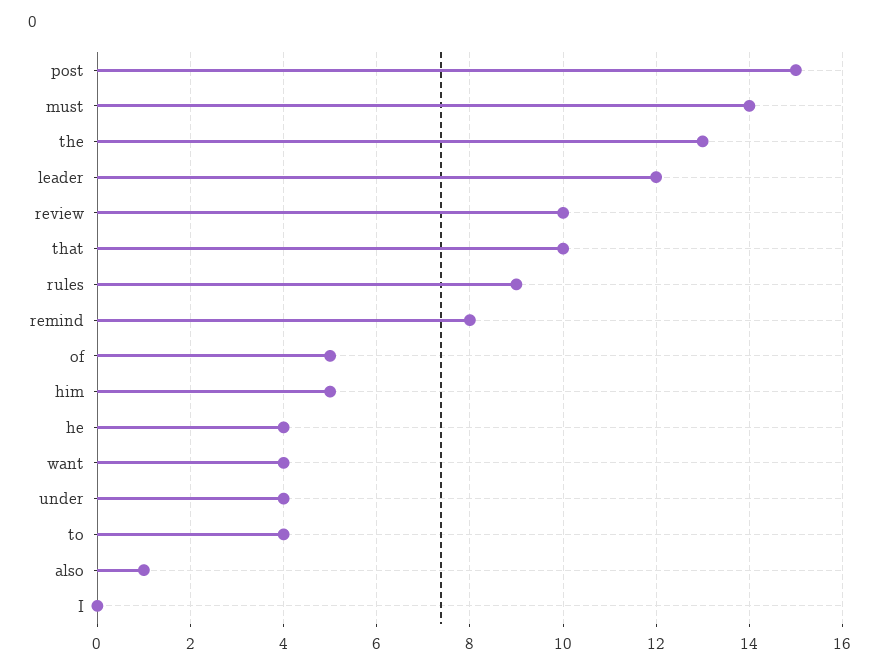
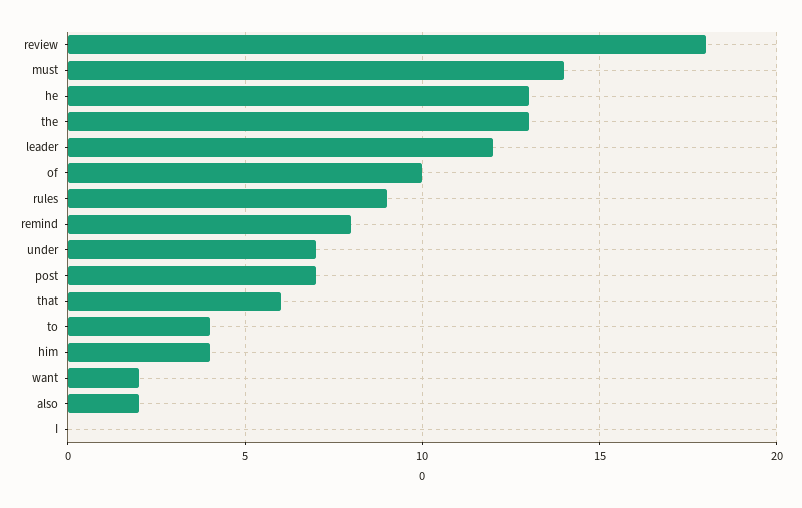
post: 15 -> 7
review: 10 -> 18
that: 10 -> 6
of: 5 -> 10
him: 5 -> 4
he: 4 -> 13
want: 4 -> 2
under: 4 -> 7
also: 1 -> 2

